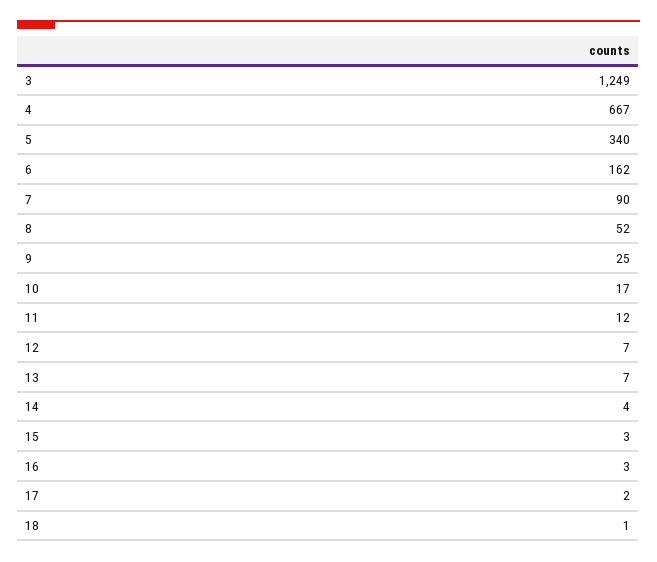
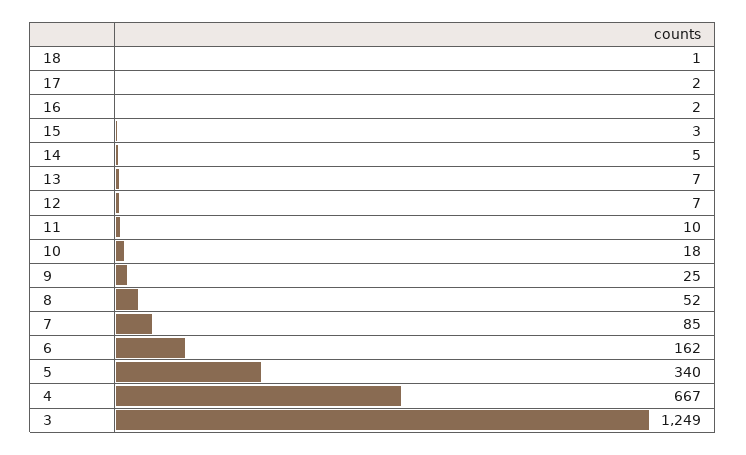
7: 90 -> 85
10: 17 -> 18
11: 12 -> 10
14: 4 -> 5
16: 3 -> 2

